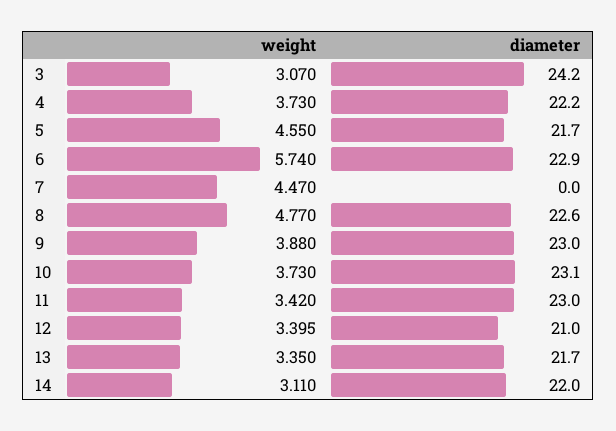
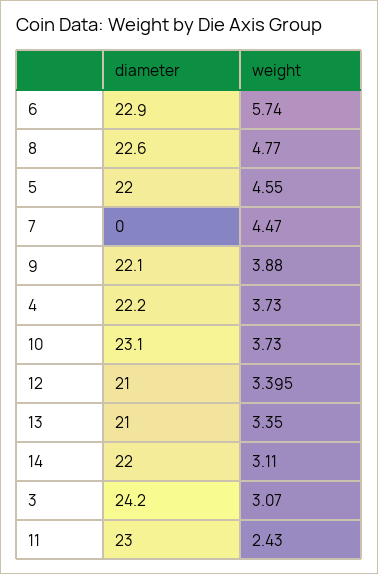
diameter, 5: 21.7 -> 22
diameter, 9: 23 -> 22.1
weight, 11: 3.42 -> 2.43
diameter, 13: 21.7 -> 21

